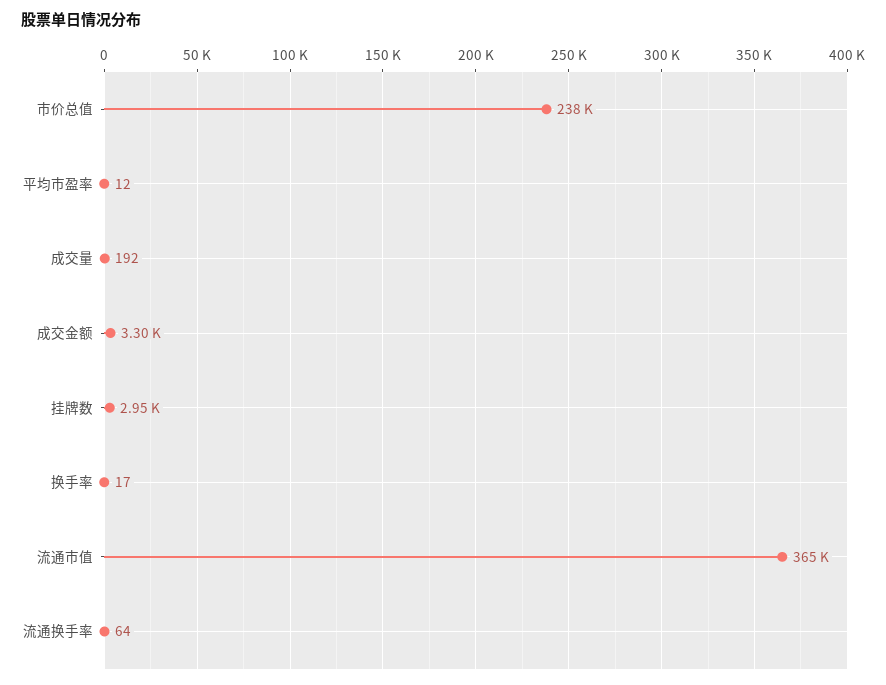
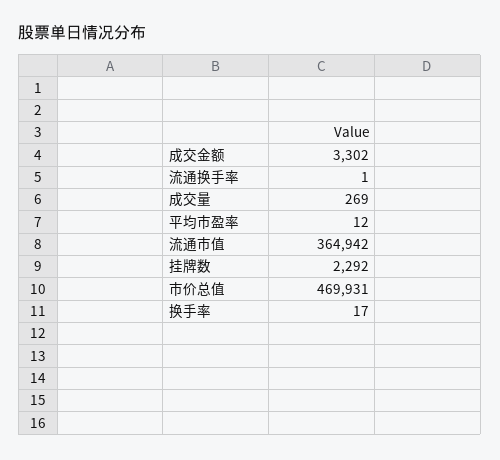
市价总值: 238000 -> 469931
成交量: 192 -> 269
挂牌数: 2950 -> 2292
流通换手率: 64 -> 1

